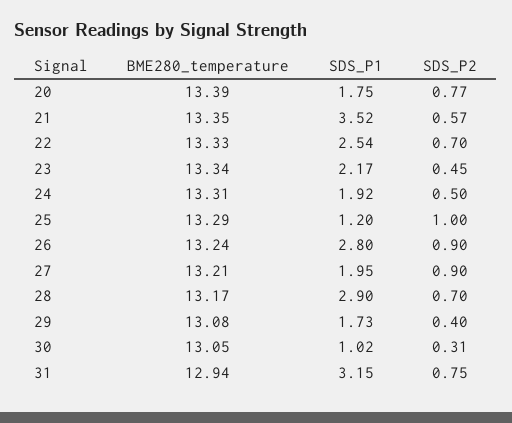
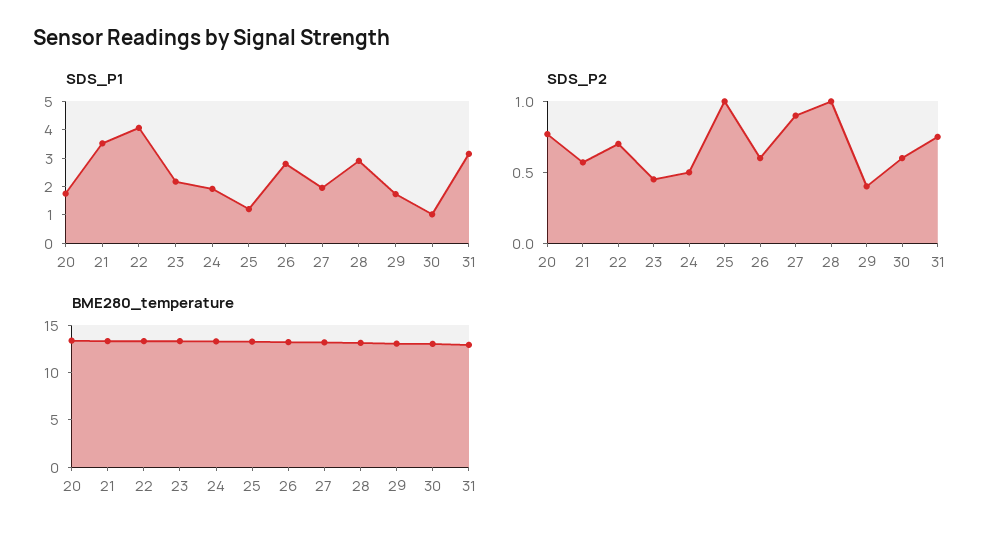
SDS_P1, 22: 2.54 -> 4
SDS_P2, 26: 0.9 -> 0.6
SDS_P2, 28: 0.7 -> 1
SDS_P2, 30: 0.31 -> 0.6

